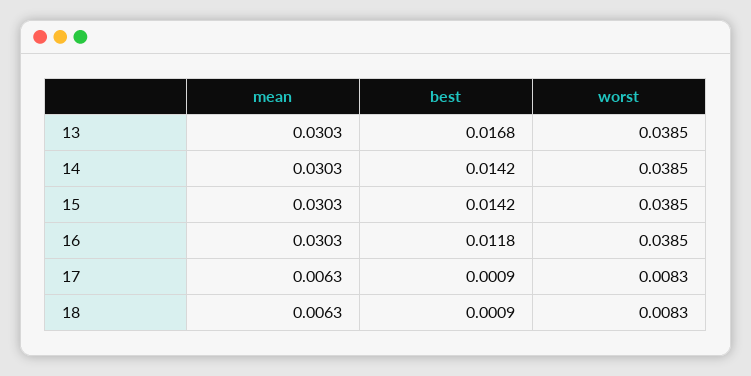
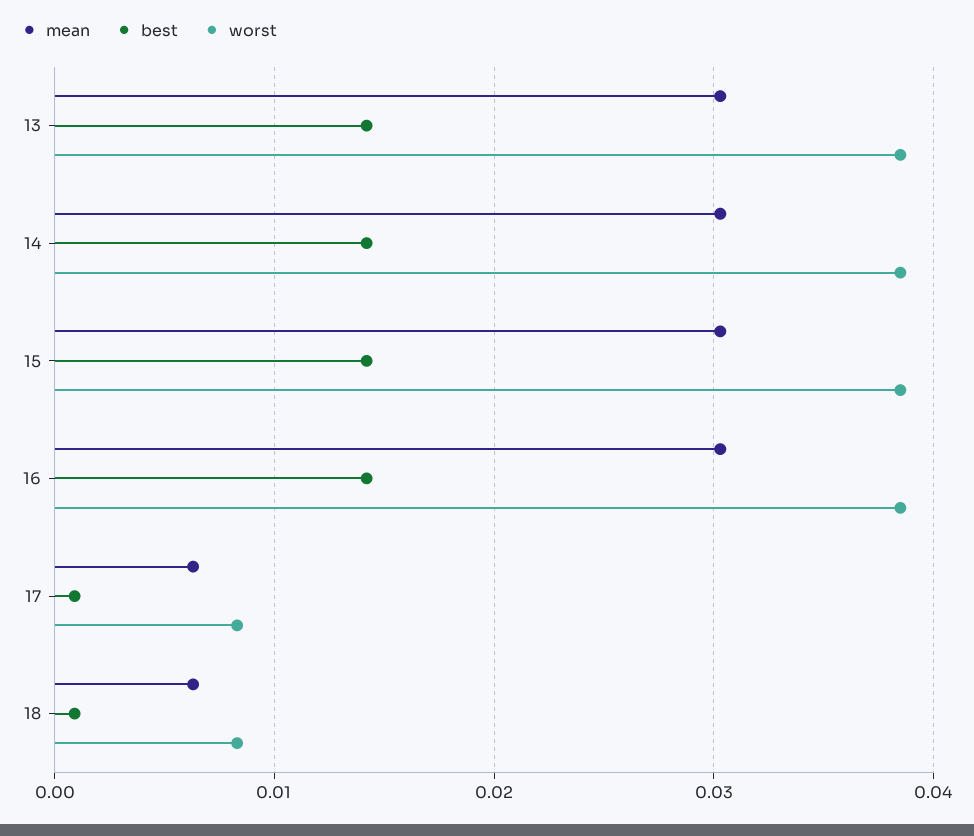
best, 13: 0.0168 -> 0.014
best, 16: 0.0118 -> 0.014

